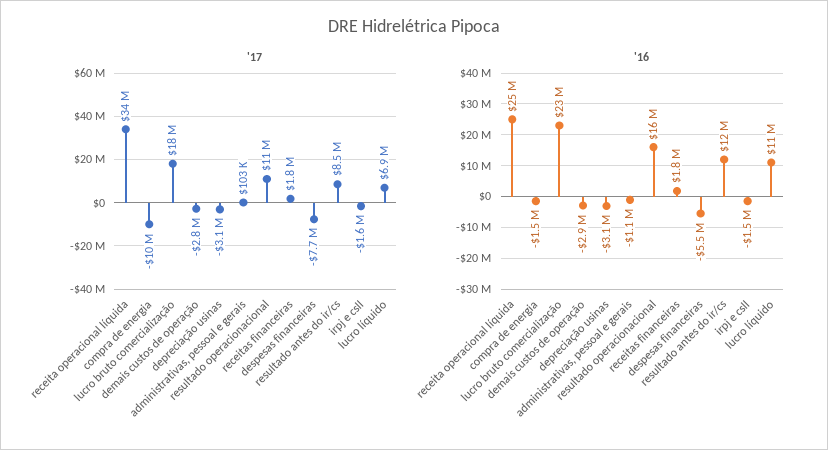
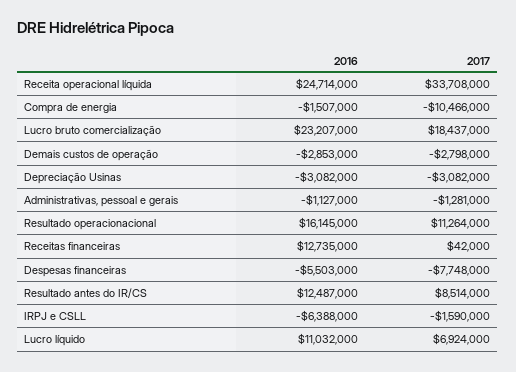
'17, administrativas, pessoal e gerais: 103000 -> -1281000
'17, receitas financeiras: 1800000 -> 42000
'16, receitas financeiras: 1800000 -> 12735000
'16, irpj e csll: -1500000 -> -6388000

